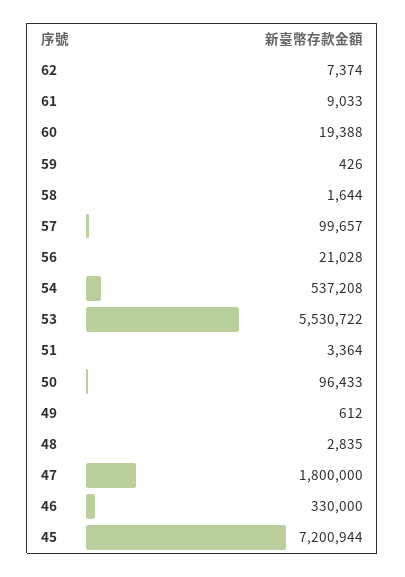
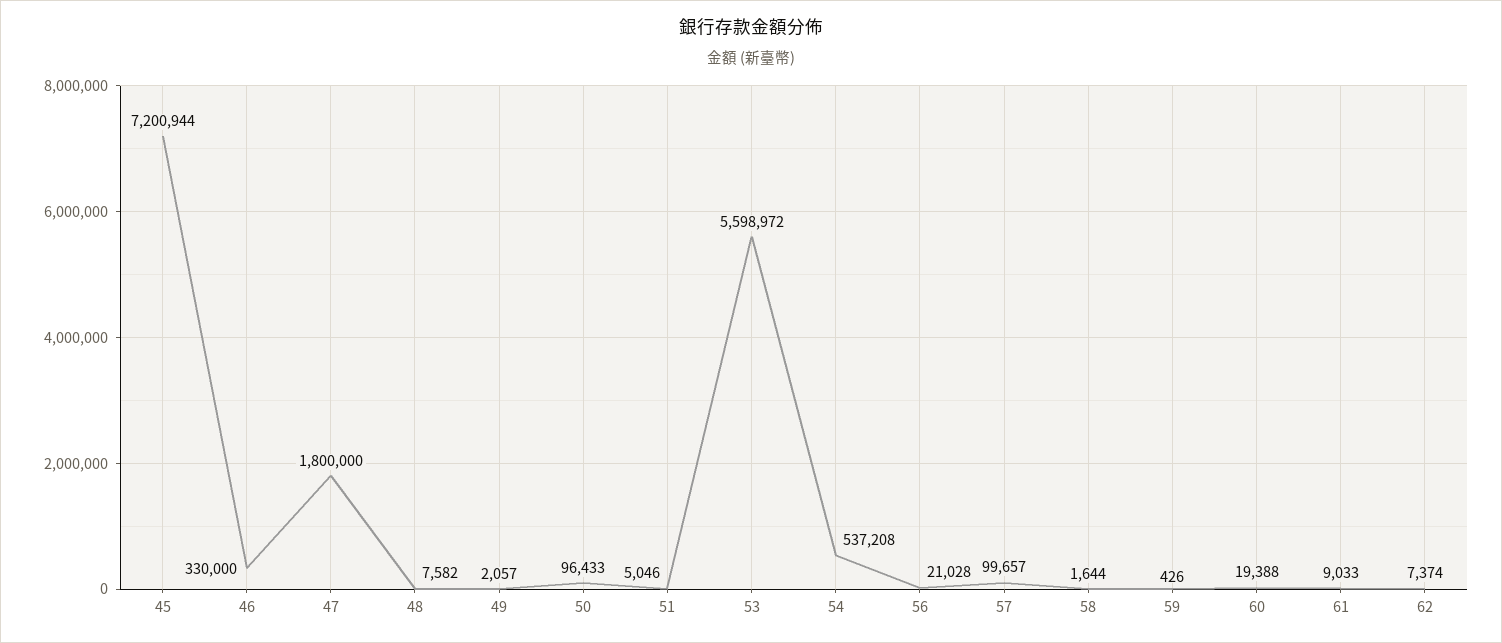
53: 5530722 -> 5598972
51: 3364 -> 5046
49: 612 -> 2057
48: 2835 -> 7582

